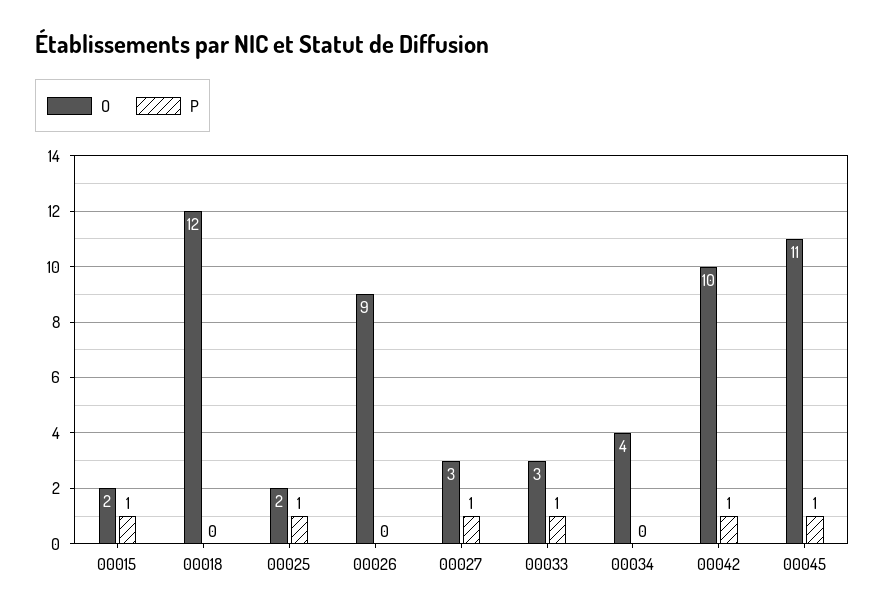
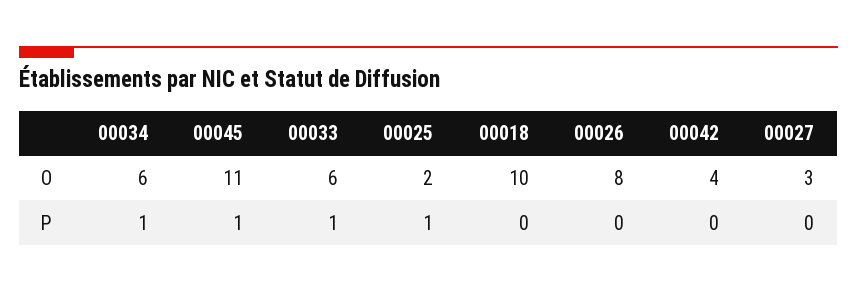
O, 00015: 2 -> none
P, 00015: 1 -> none
O, 00018: 12 -> 10
O, 00026: 9 -> 8
P, 00027: 1 -> 0
O, 00033: 3 -> 6
O, 00034: 4 -> 6
P, 00034: 0 -> 1
O, 00042: 10 -> 4
P, 00042: 1 -> 0

